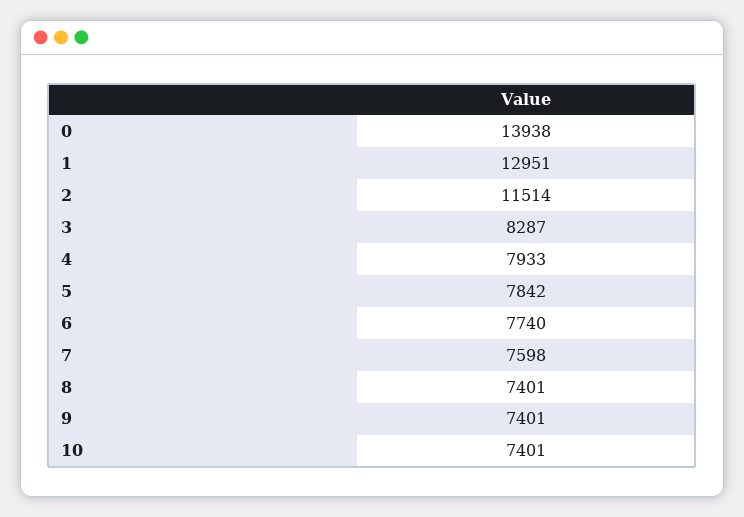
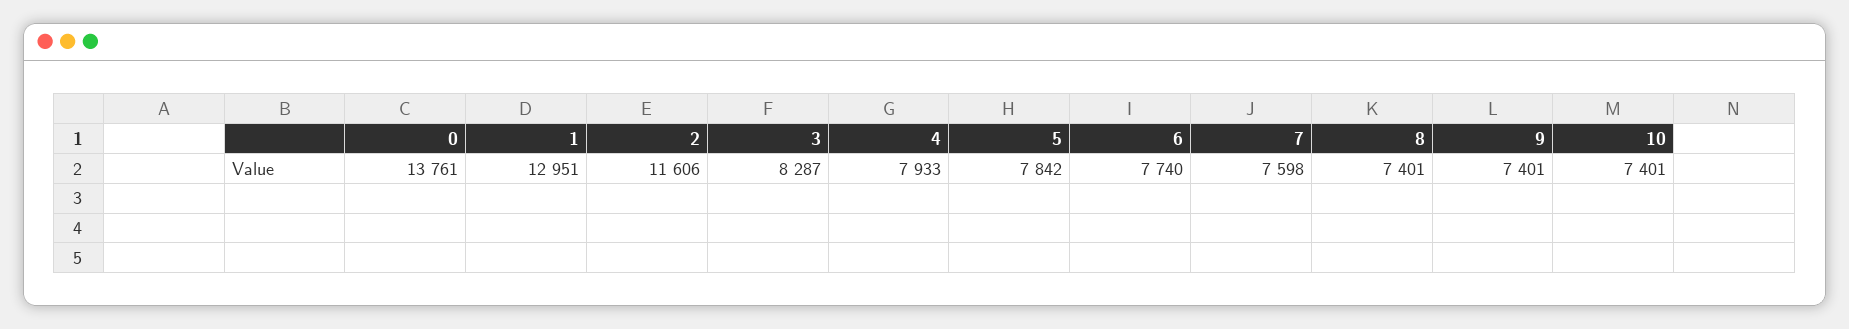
0: 13938 -> 13761
2: 11514 -> 11606

